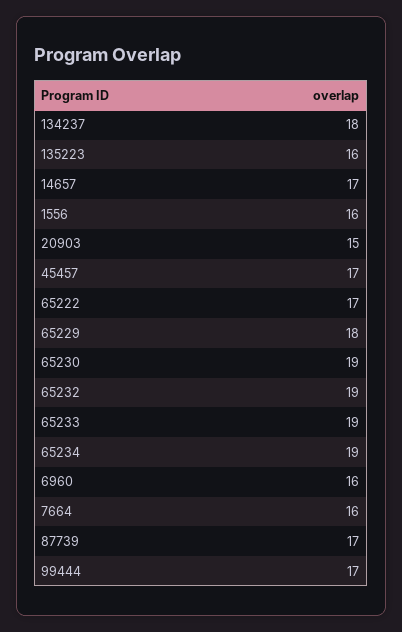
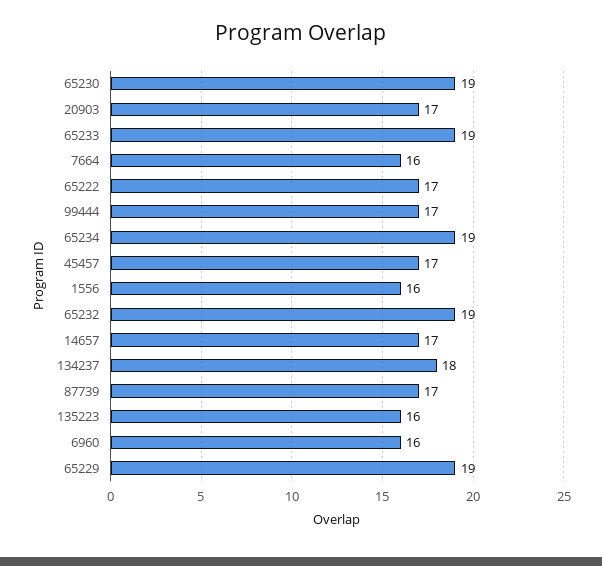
20903: 15 -> 17
65229: 18 -> 19

